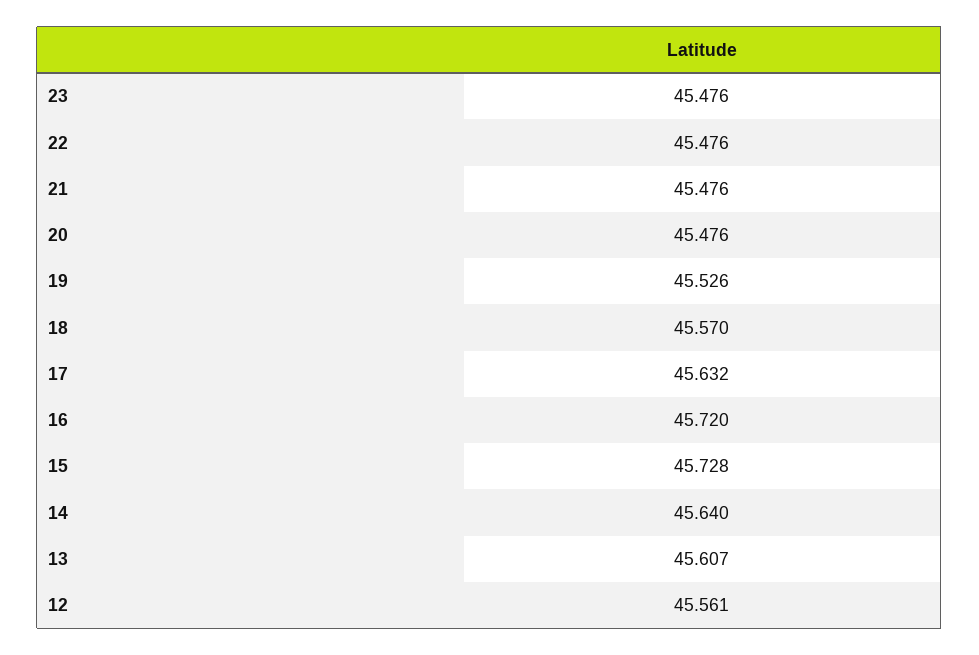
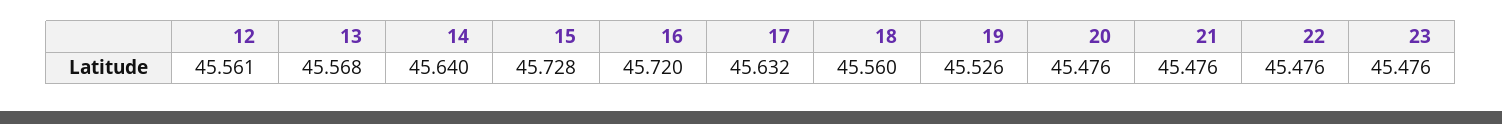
18: 45.57 -> 45.56
13: 45.607 -> 45.568

